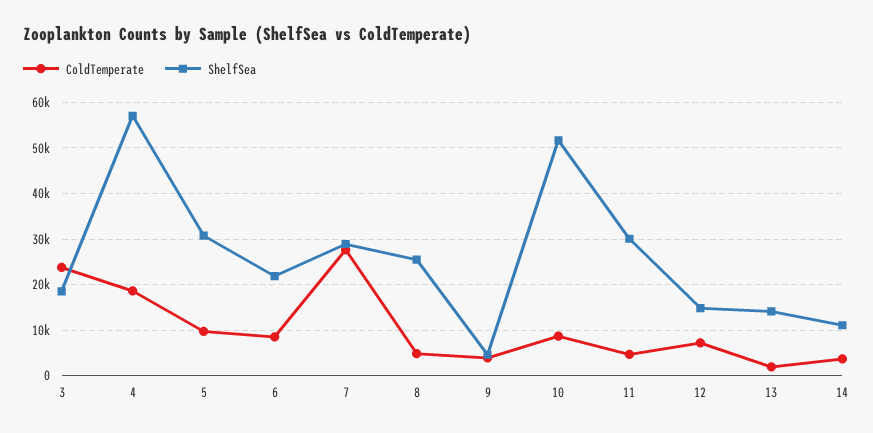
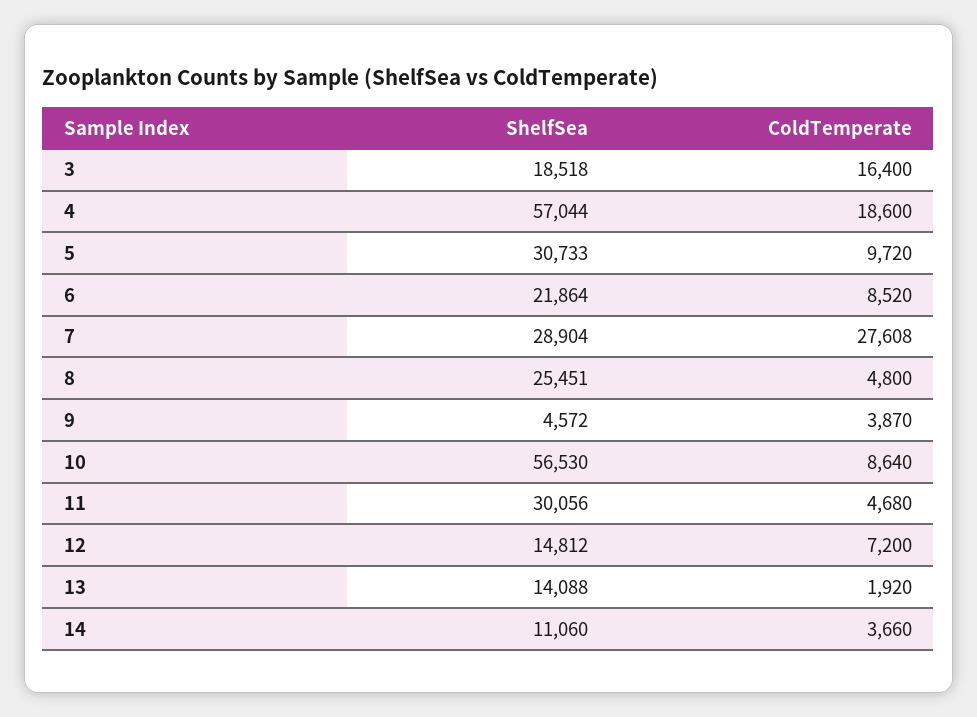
ColdTemperate, 3: 24000 -> 16400
ShelfSea, 10: 52000 -> 56530

